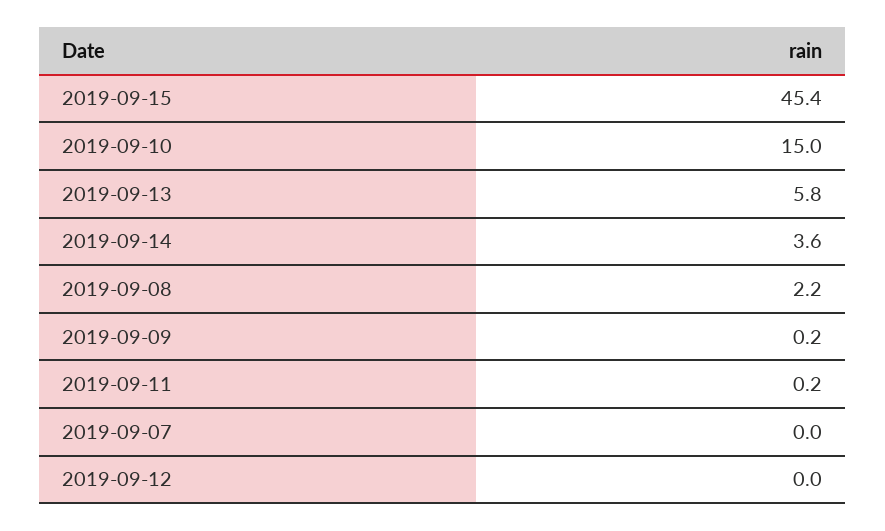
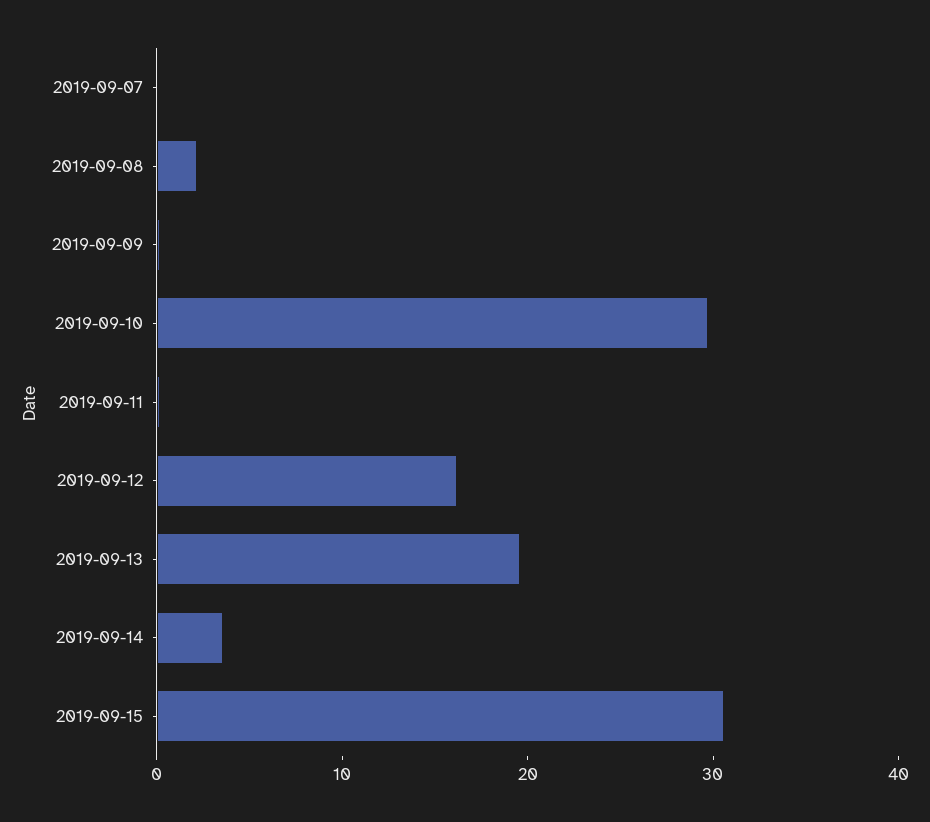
2019-09-15: 45.4 -> 30
2019-09-10: 15 -> 30
2019-09-13: 5.8 -> 20
2019-09-12: 0 -> 16

